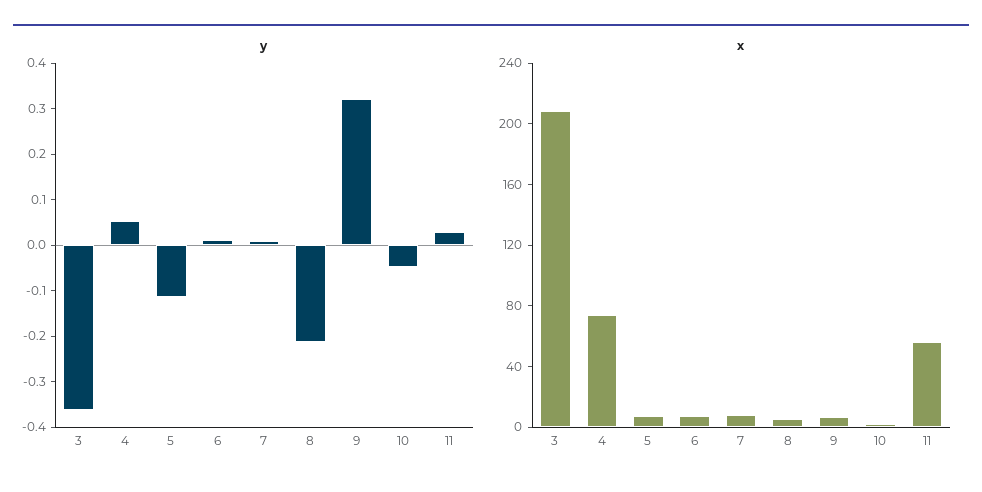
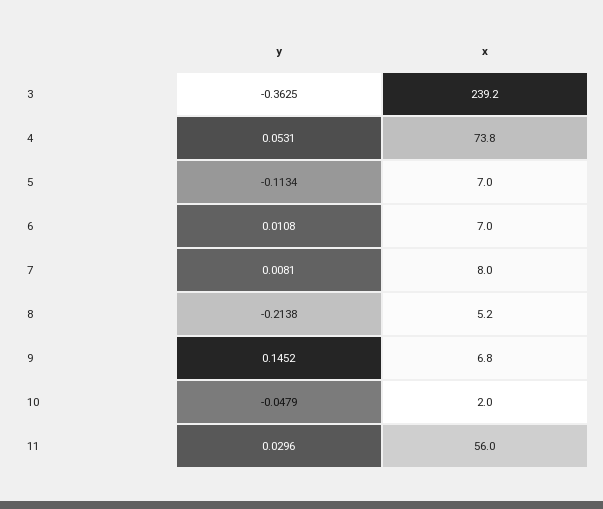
y, 9: 0.32 -> 0.1452
x, 3: 210 -> 239.2

